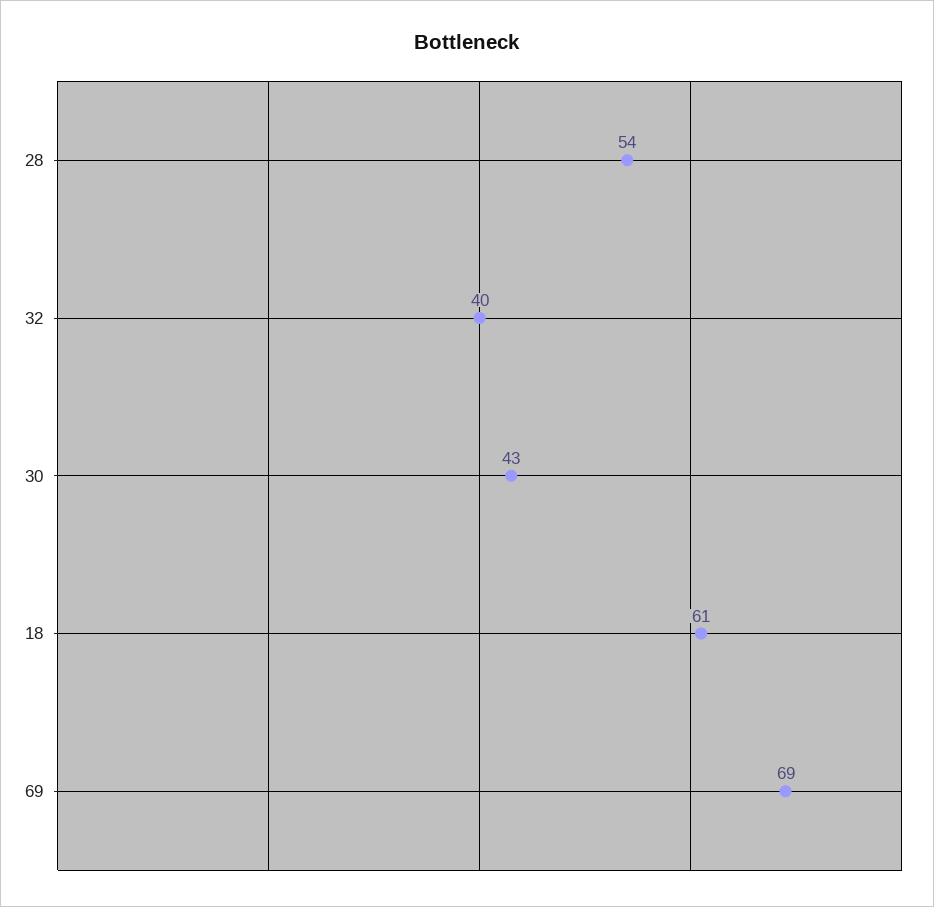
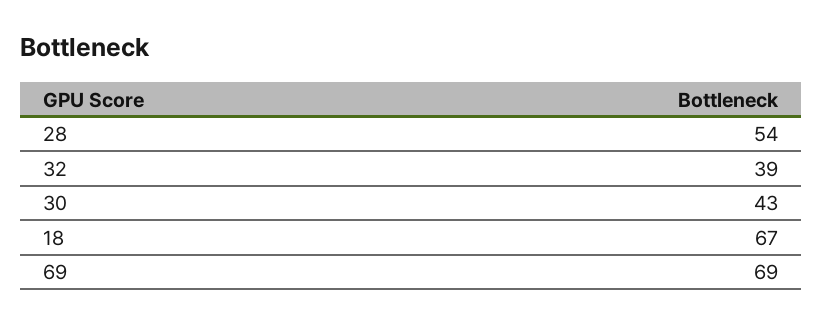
32: 40 -> 39
18: 61 -> 67

